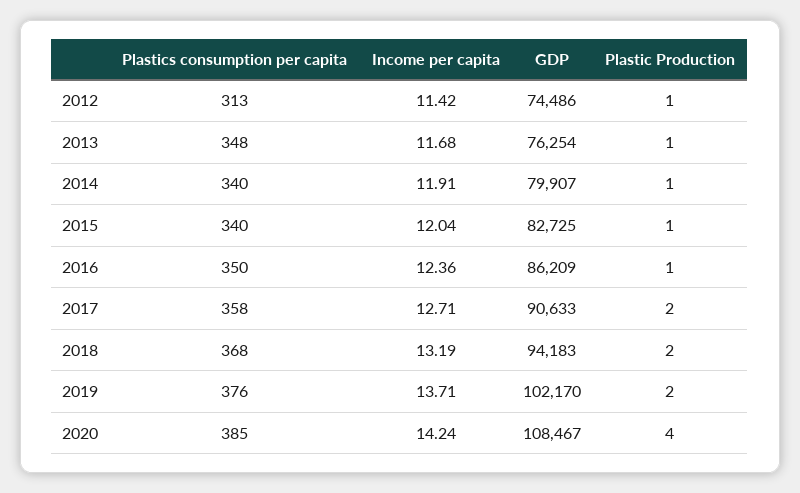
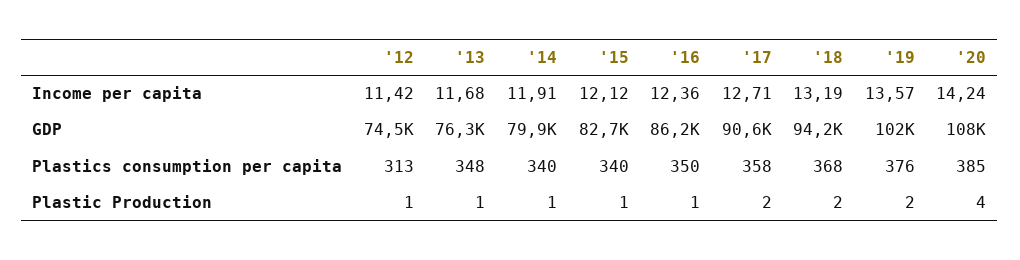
Income per capita, 2015: 12.04 -> 12.12
Income per capita, 2019: 13.71 -> 13.57

